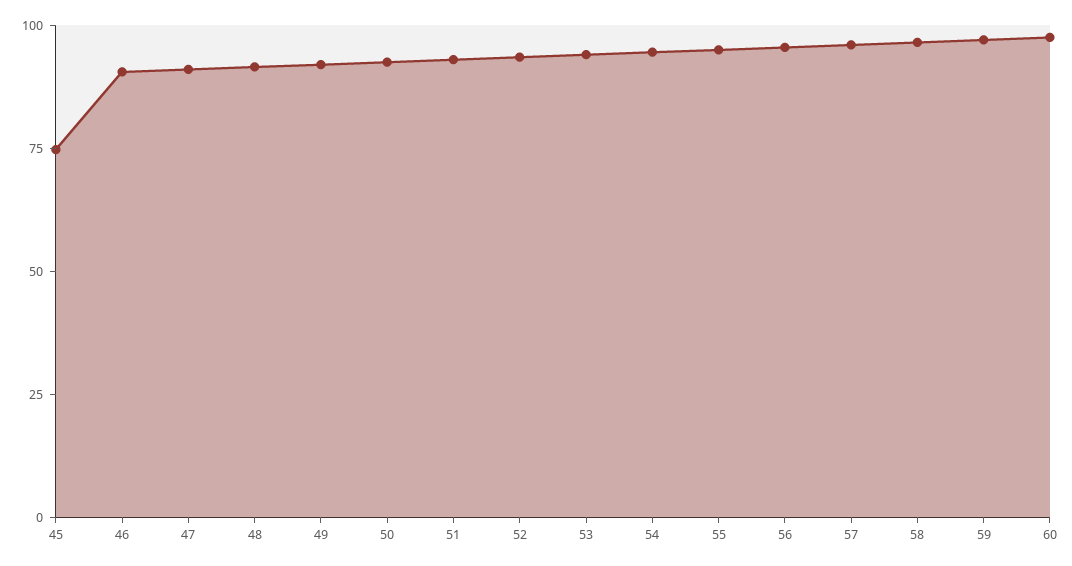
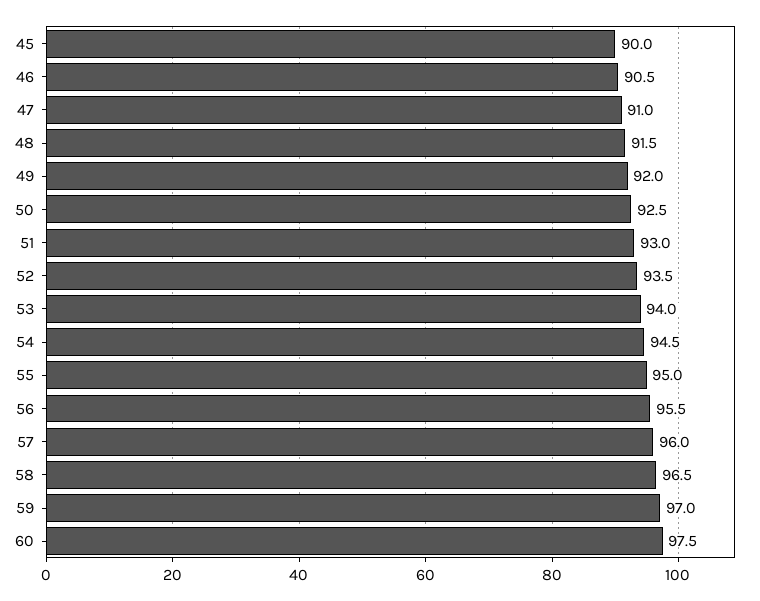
45: 75 -> 90

